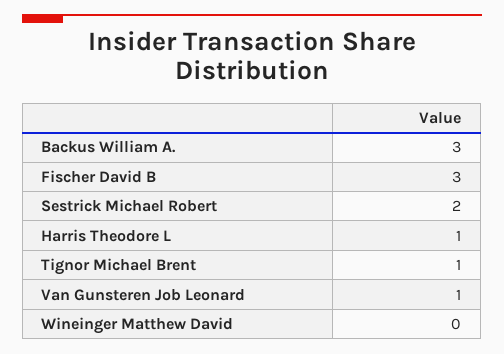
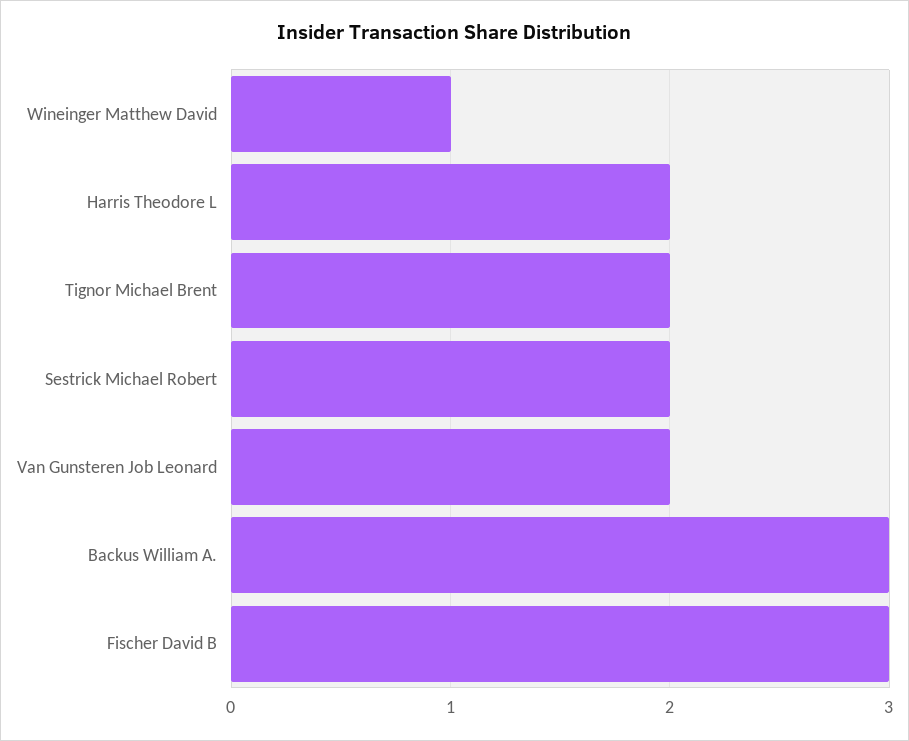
Harris Theodore L: 1 -> 2
Tignor Michael Brent: 1 -> 2
Van Gunsteren Job Leonard: 1 -> 2
Wineinger Matthew David: 0 -> 1

